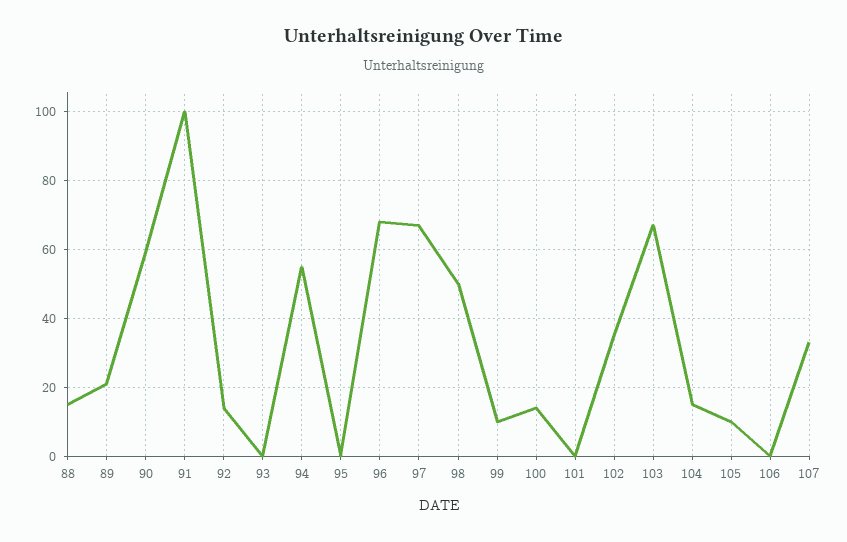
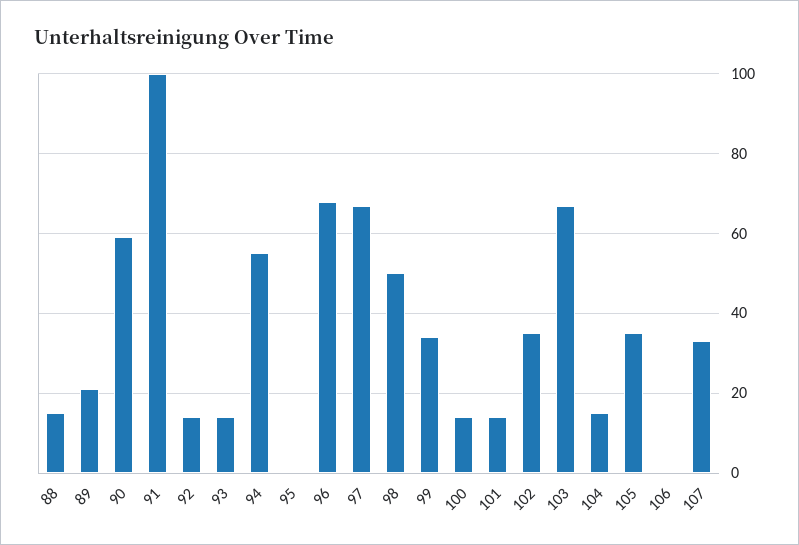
93: 0 -> 15
99: 10 -> 35
101: 0 -> 15
105: 10 -> 35

